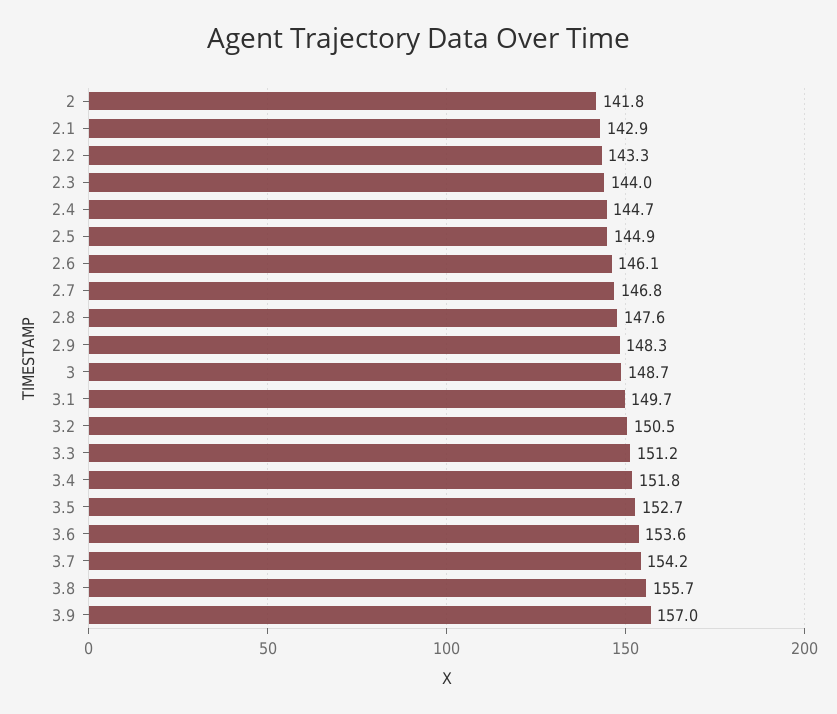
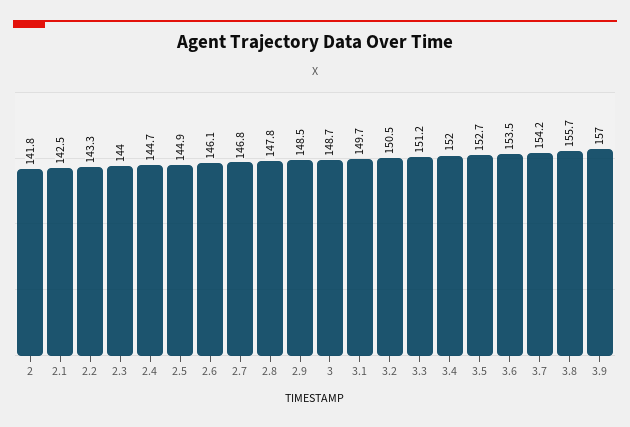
2.1: 142.9 -> 142.5
2.8: 147.6 -> 147.8
2.9: 148.3 -> 148.5
3.4: 151.8 -> 152
3.6: 153.6 -> 153.5

